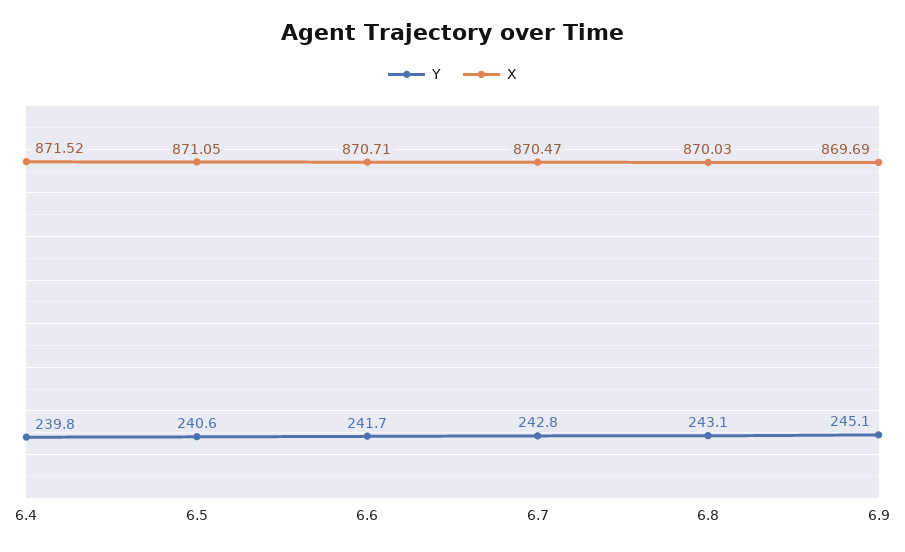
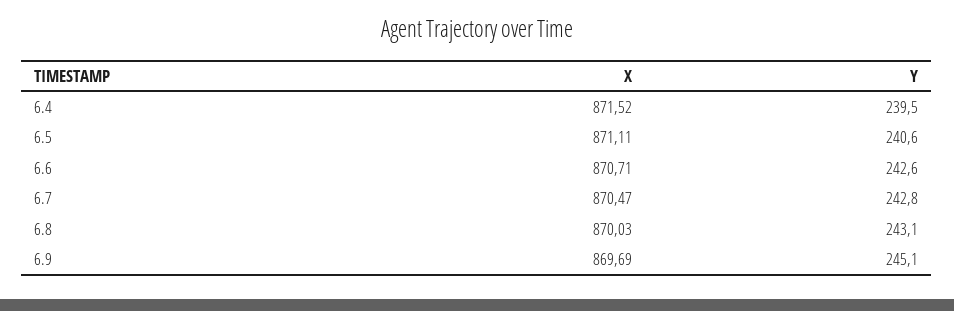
Y, 6.4: 239.8 -> 239.5
X, 6.5: 871.05 -> 871.11
Y, 6.6: 241.7 -> 242.6

